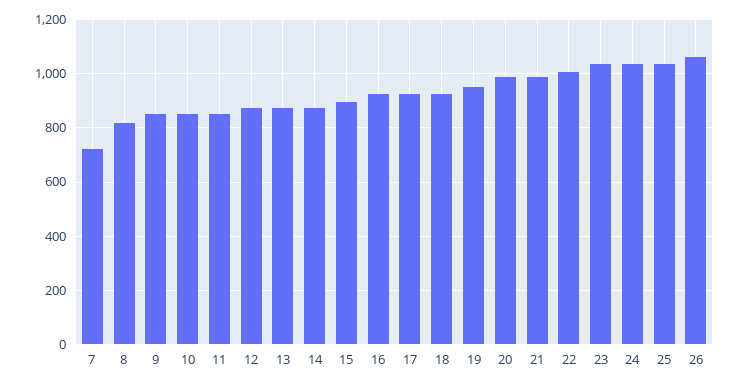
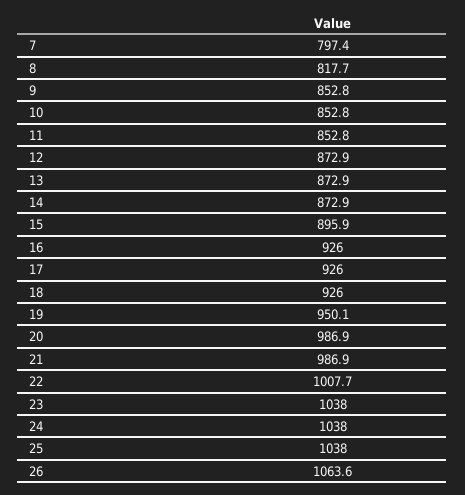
7: 725 -> 797.4

